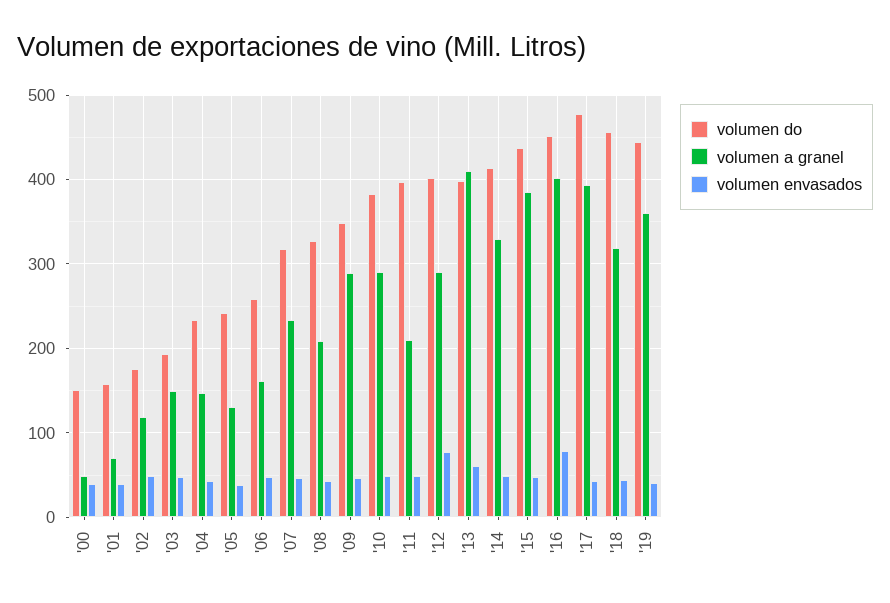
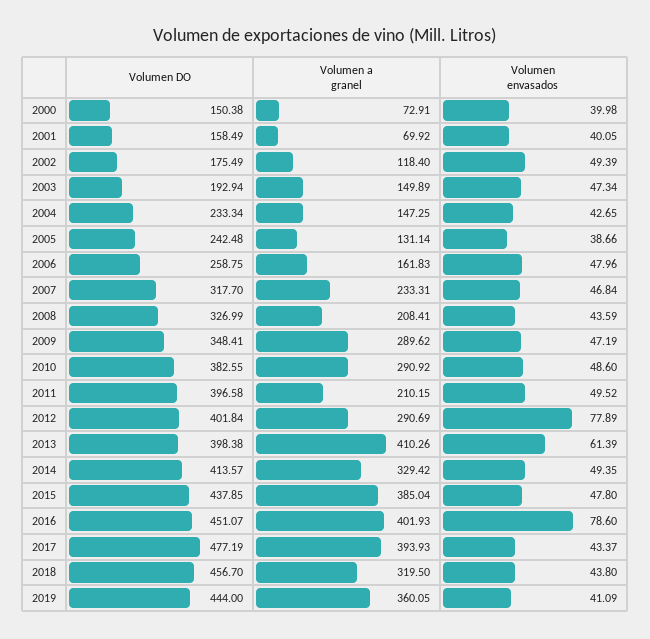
volumen a granel, '00: 50 -> 72.91

